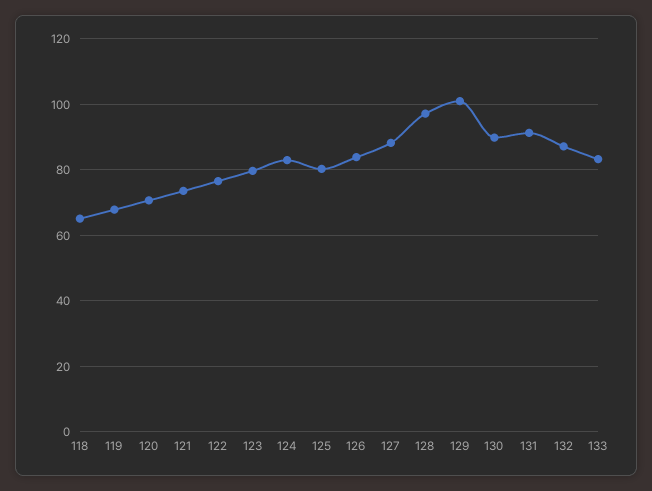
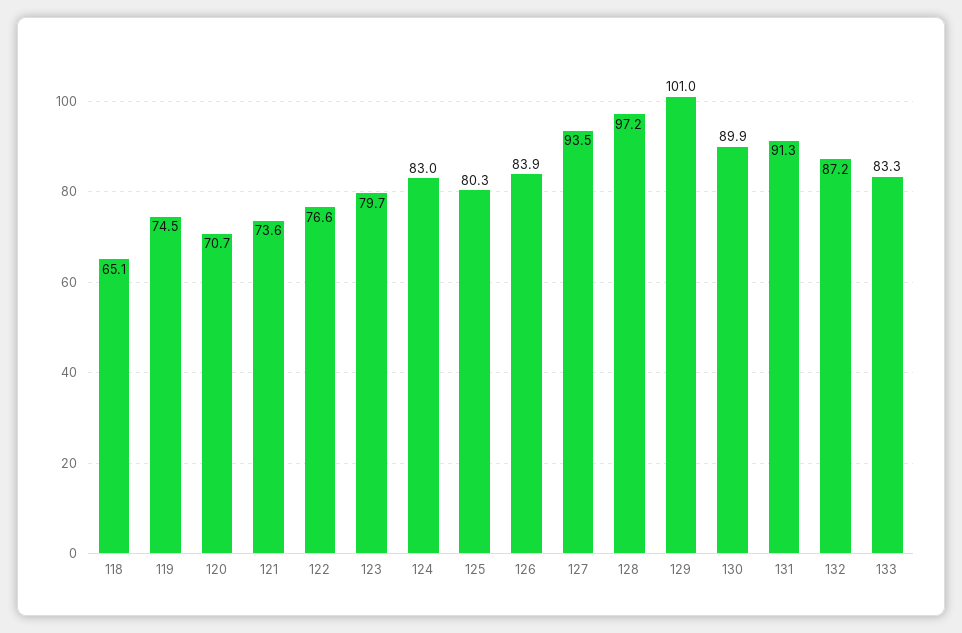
119: 68 -> 74.5
127: 88 -> 93.5

